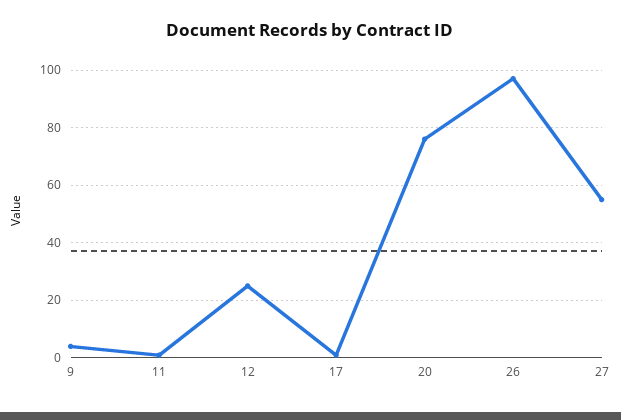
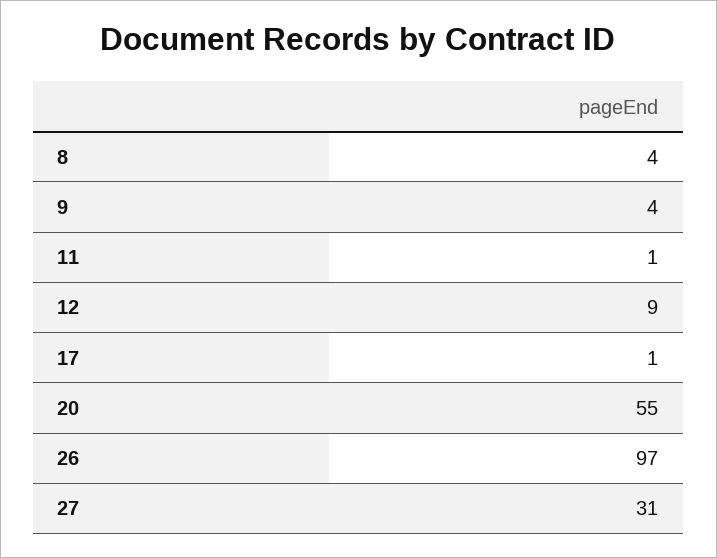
12: 25 -> 9
20: 75 -> 55
27: 55 -> 31
8: none -> 4

